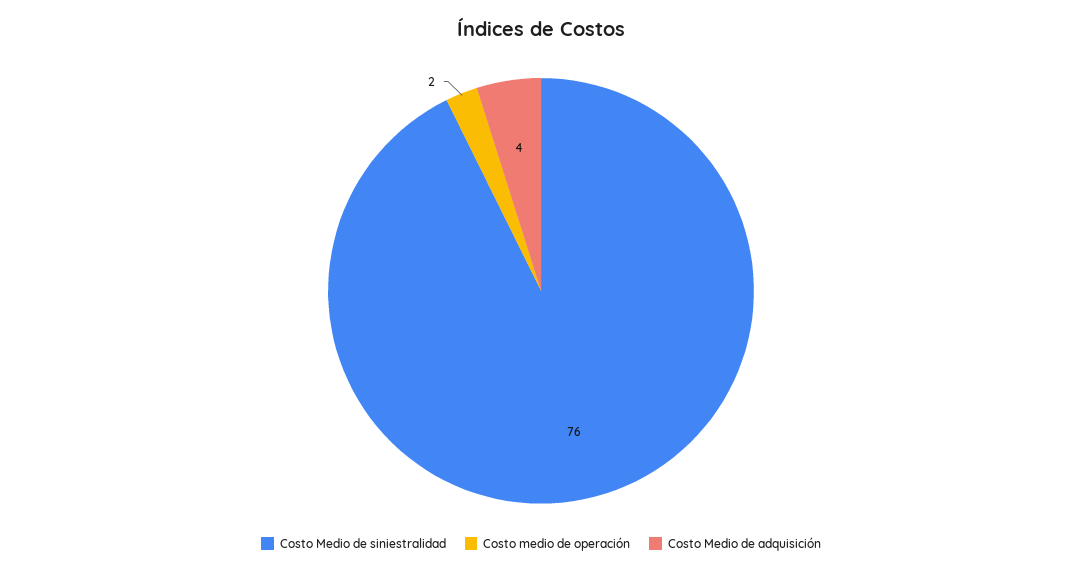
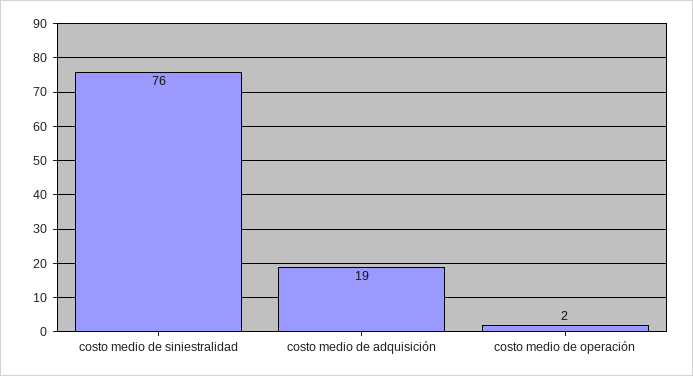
Costo Medio de adquisición: 4 -> 19

